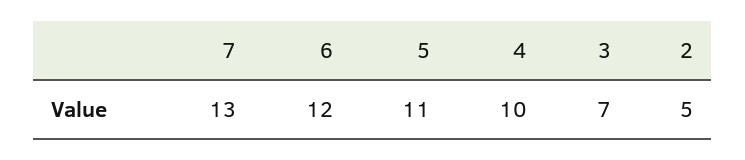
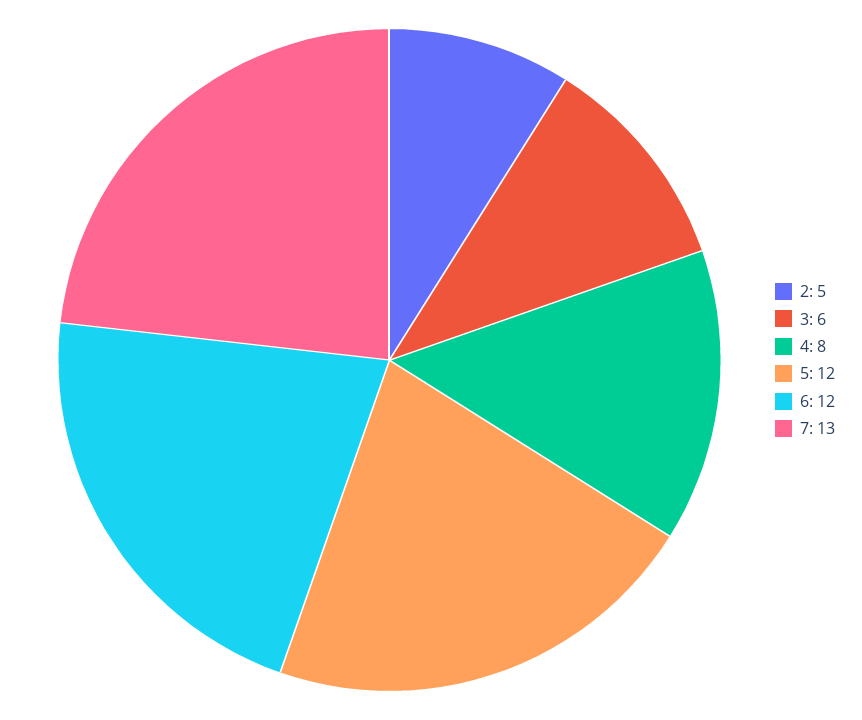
5: 11 -> 12
4: 10 -> 8
3: 7 -> 6

